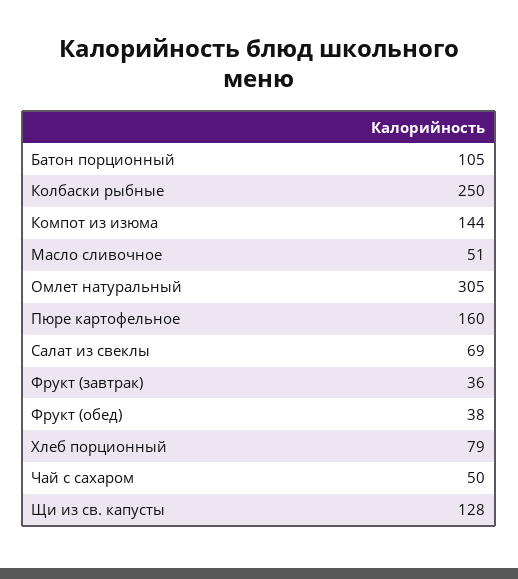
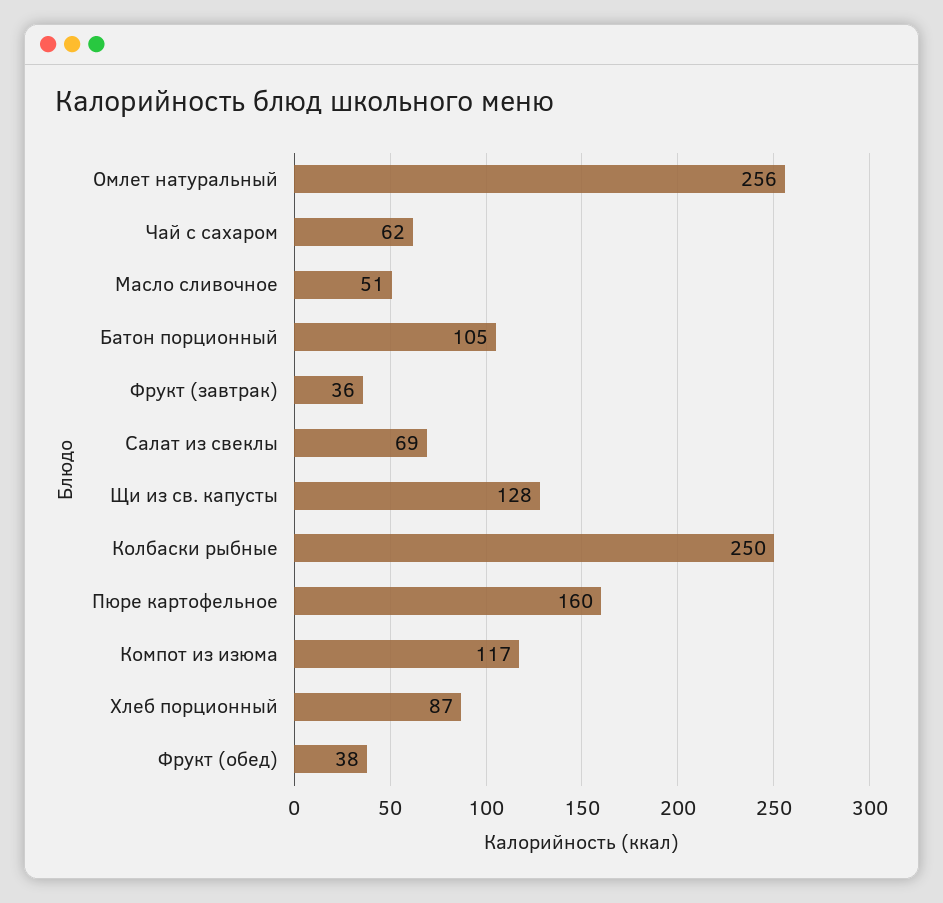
Компот из изюма: 144 -> 117
Омлет натуральный: 305 -> 256
Хлеб порционный: 79 -> 87
Чай с сахаром: 50 -> 62

